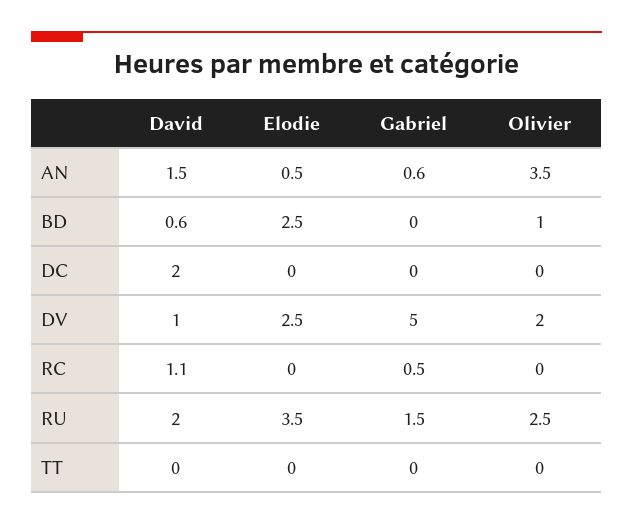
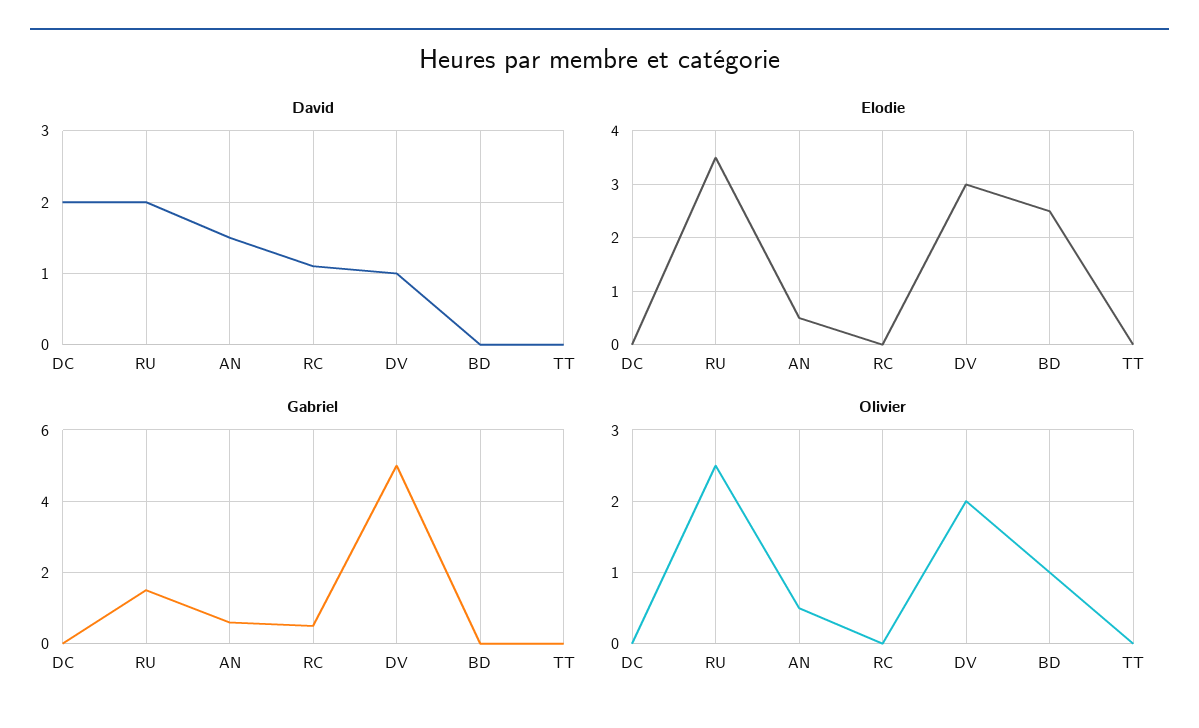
Olivier, AN: 3.5 -> 0.5
David, BD: 0.6 -> 0
Elodie, DV: 2.5 -> 3

